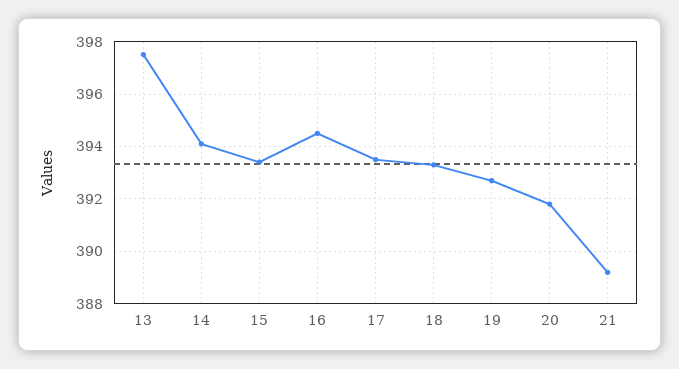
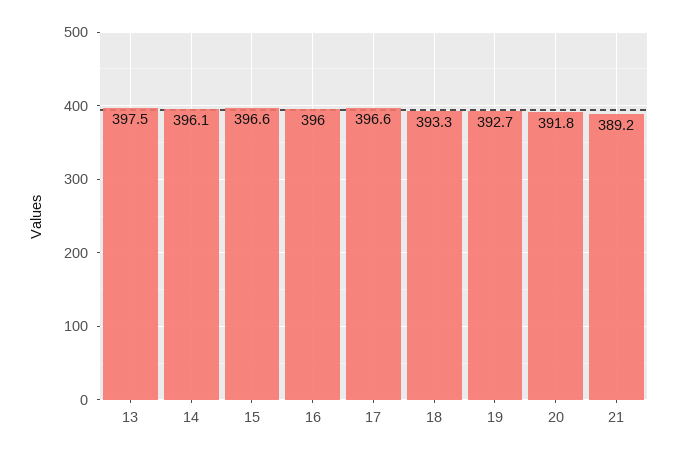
14: 394 -> 396.1
15: 393.5 -> 396.6
16: 394.5 -> 396
17: 393.5 -> 396.6

